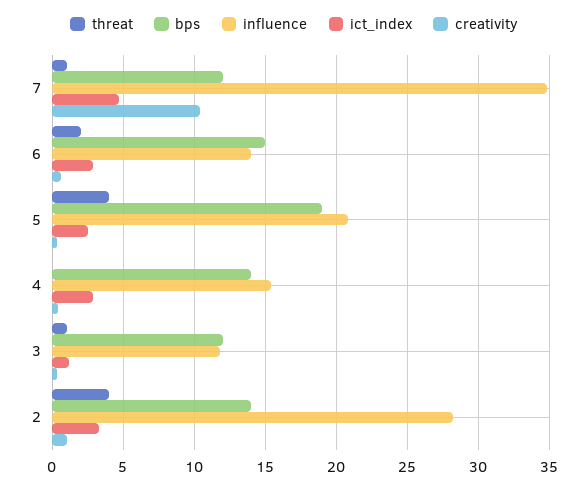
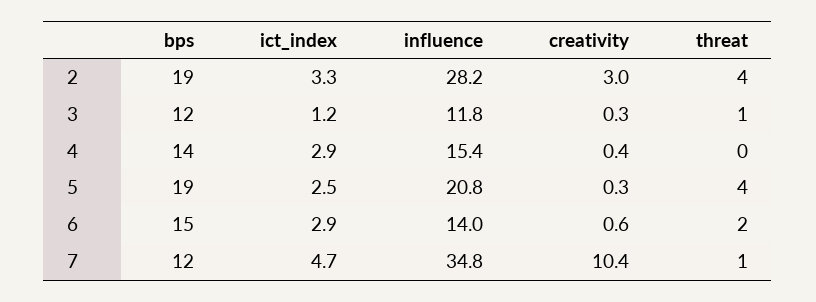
bps, 2: 14 -> 19
creativity, 2: 1 -> 3

